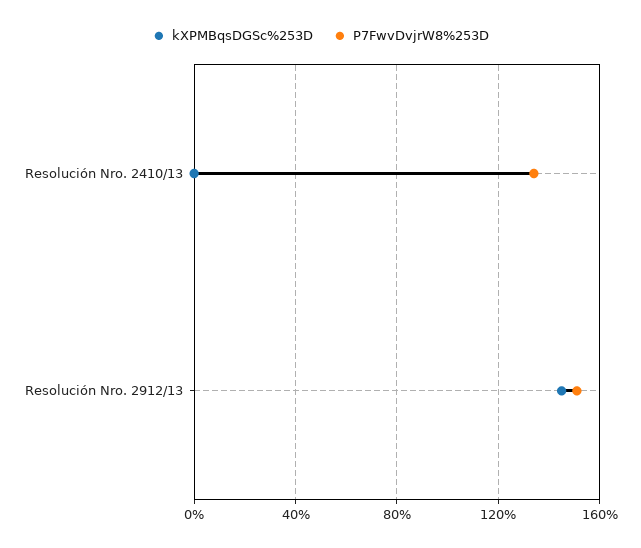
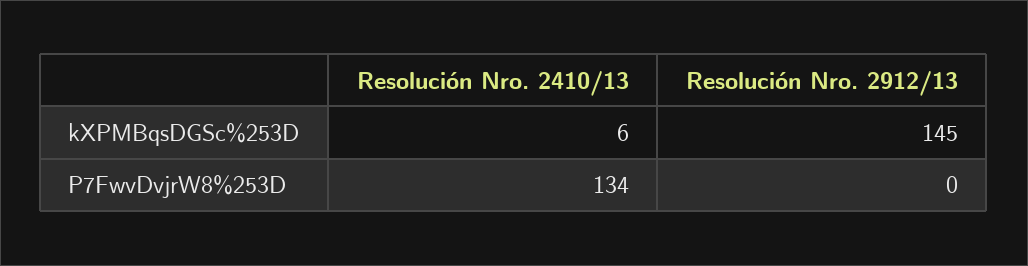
kXPMBqsDGSc%253D, Resolución Nro. 2410/13: 0 -> 6
P7FwvDvjrW8%253D, Resolución Nro. 2912/13: 150 -> 0

